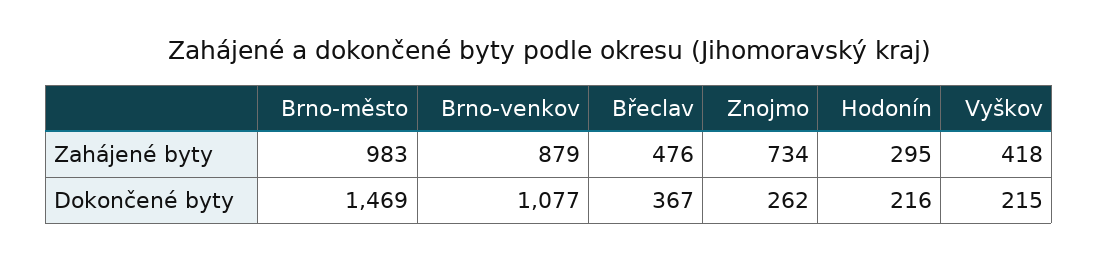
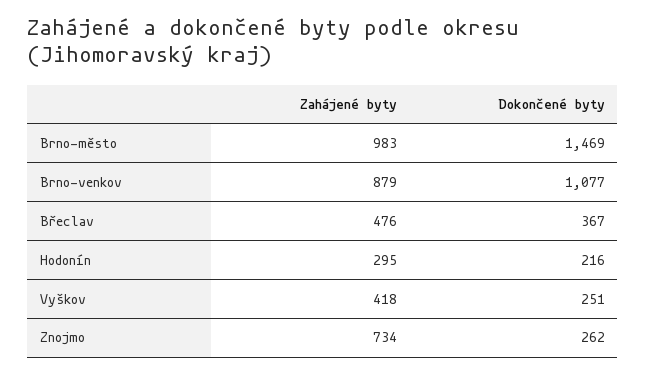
Vyškov, Dokončené byty: 215 -> 251

